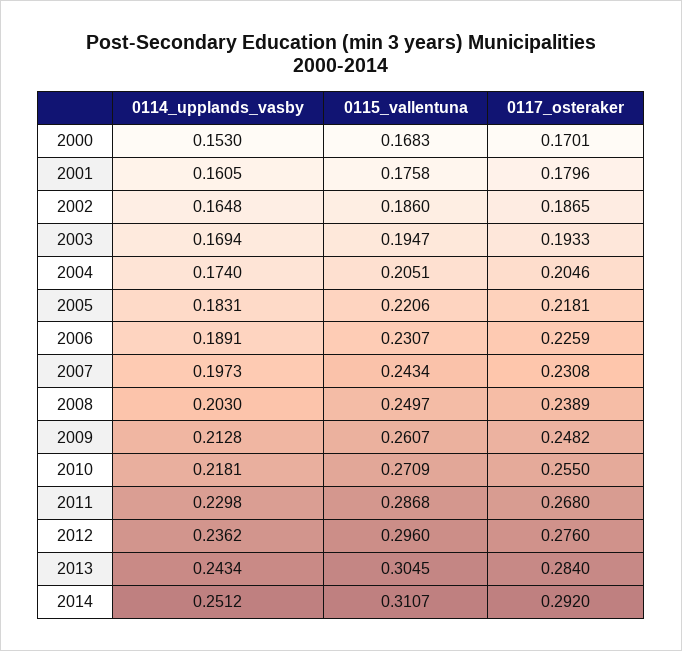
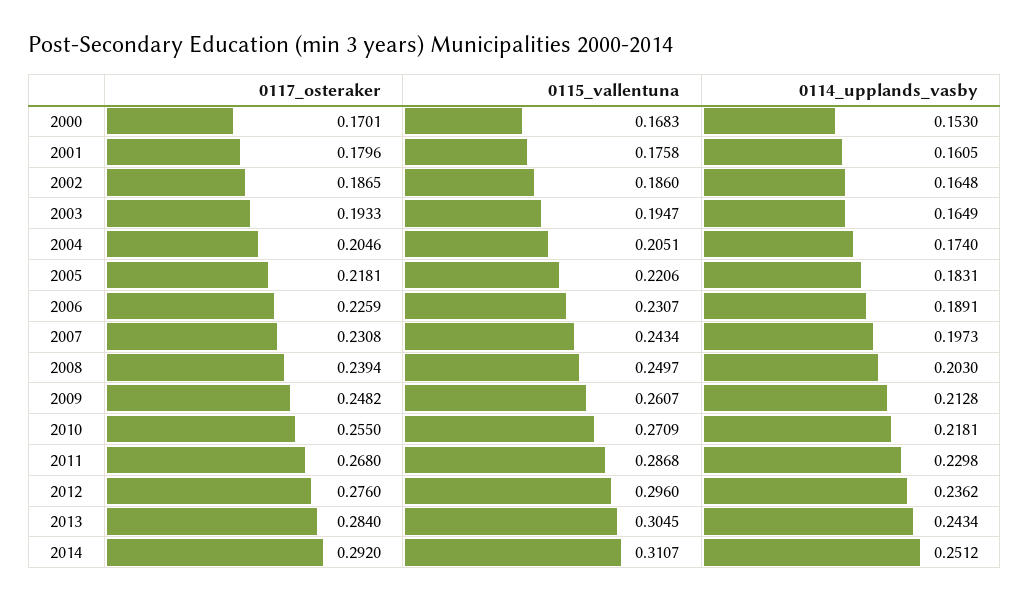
0114_upplands_vasby, 2003: 0.1694 -> 0.1649
0117_osteraker, 2008: 0.2389 -> 0.2394

